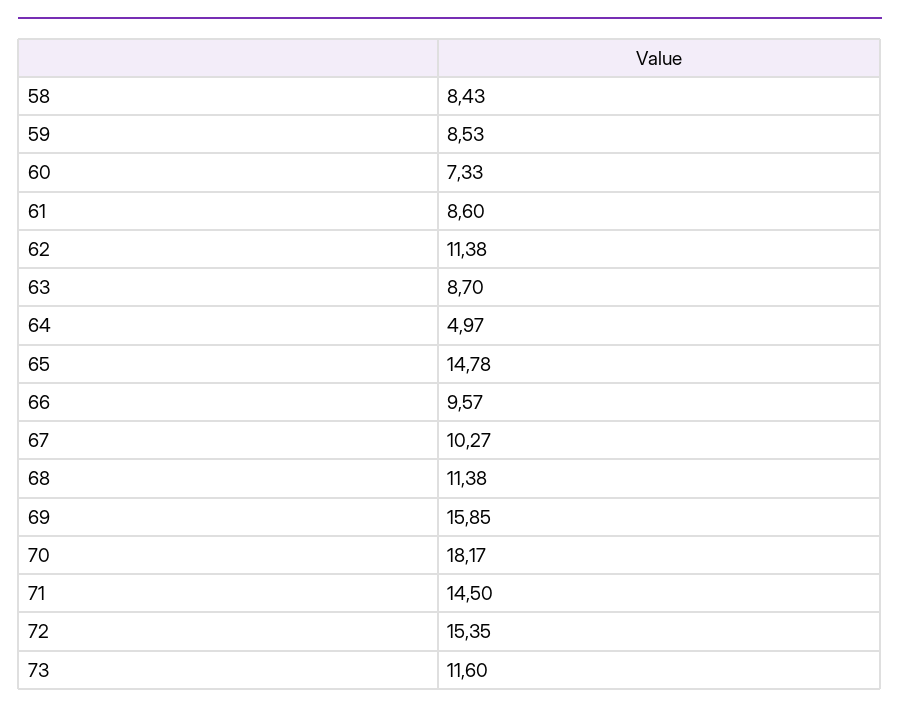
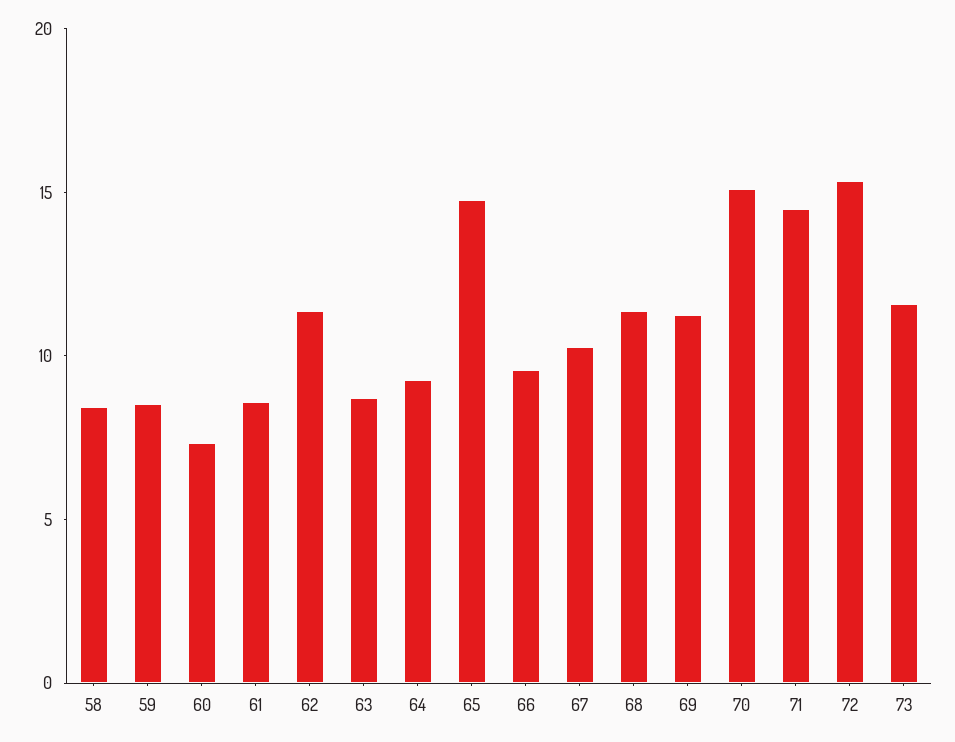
64: 4.97 -> 9
69: 15.85 -> 11
70: 18.17 -> 15

